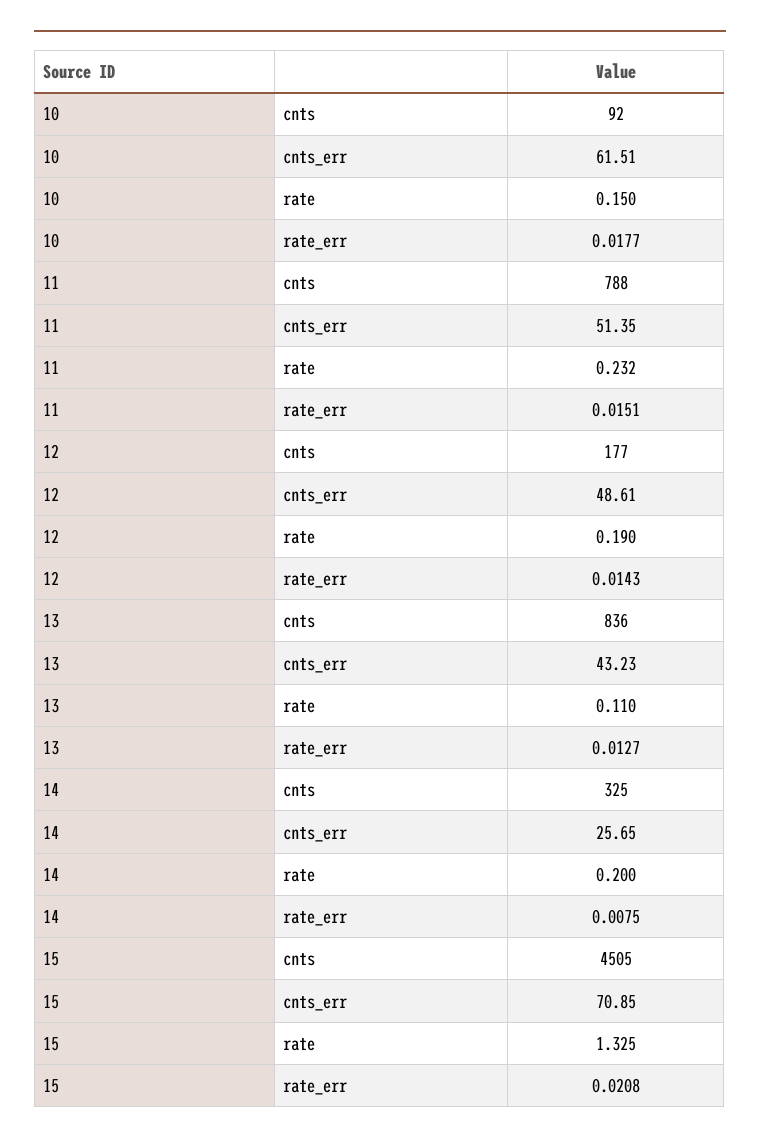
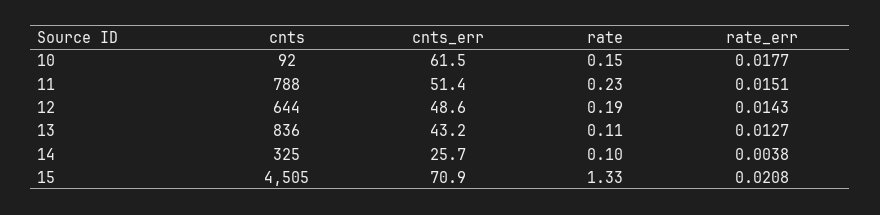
12, cnts: 177 -> 644
14, rate: 0.2 -> 0.1
14, rate_err: 0.0075 -> 0.0038

